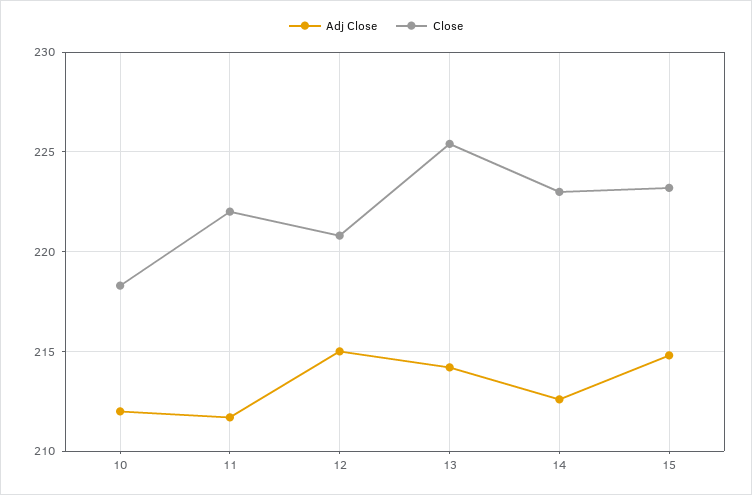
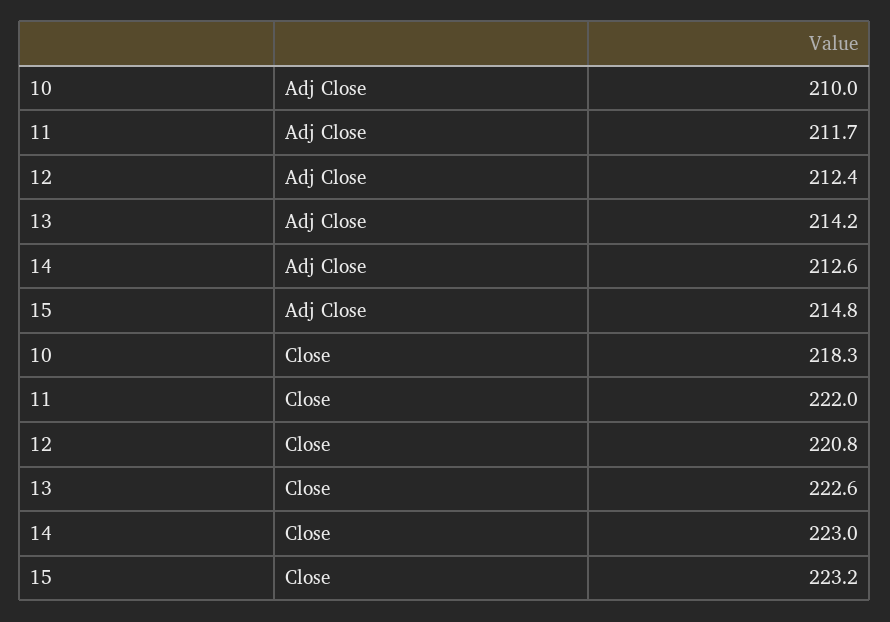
Adj Close, 10: 212 -> 210
Adj Close, 12: 215 -> 212.4
Close, 13: 225.5 -> 222.6

